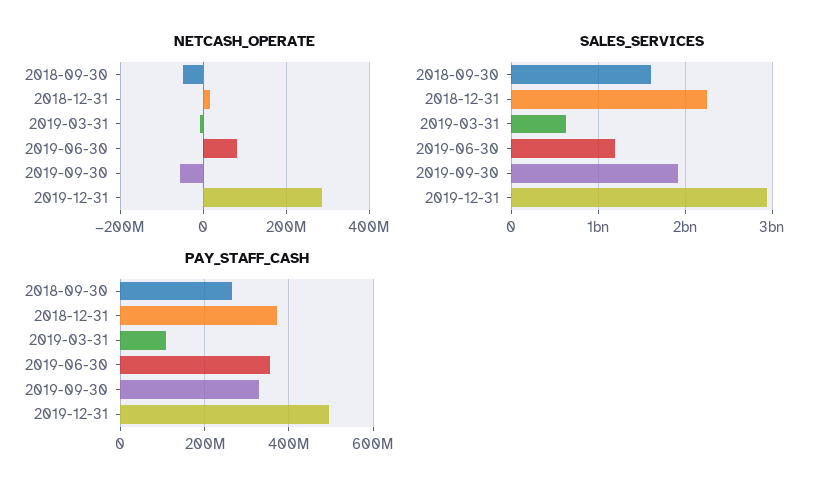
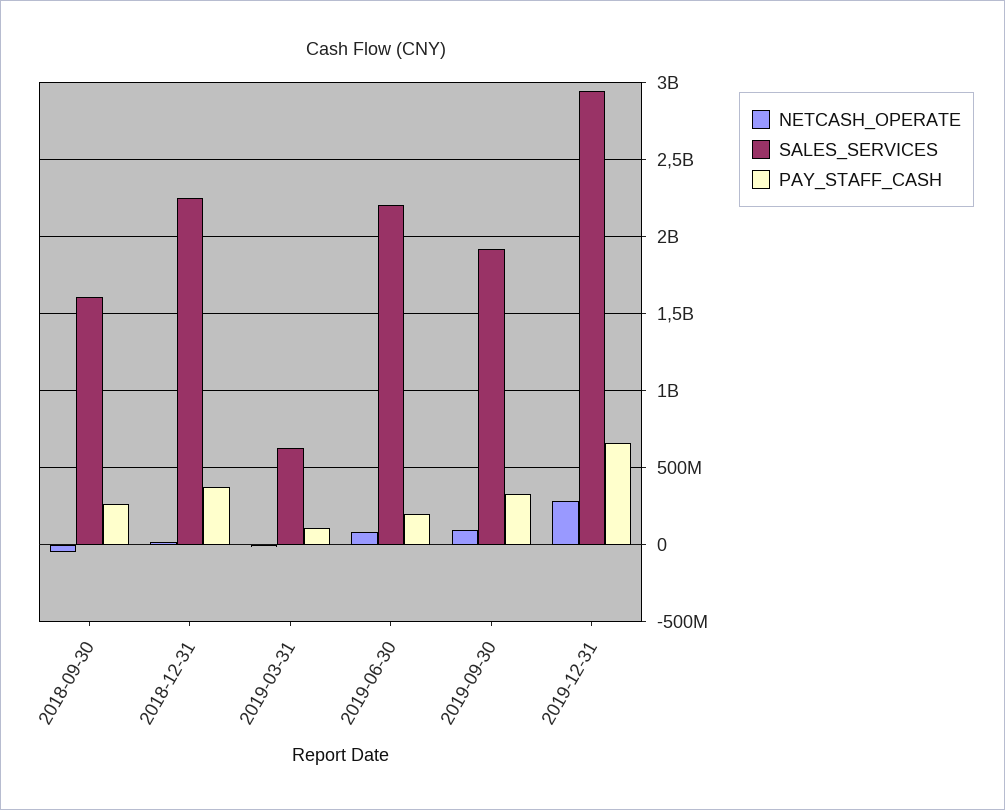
NETCASH_OPERATE, 2019-09-30: -60000000 -> 100000000
SALES_SERVICES, 2019-06-30: 1200000000 -> 2200000000
PAY_STAFF_CASH, 2019-06-30: 360000000 -> 200000000
PAY_STAFF_CASH, 2019-12-31: 500000000 -> 650000000

